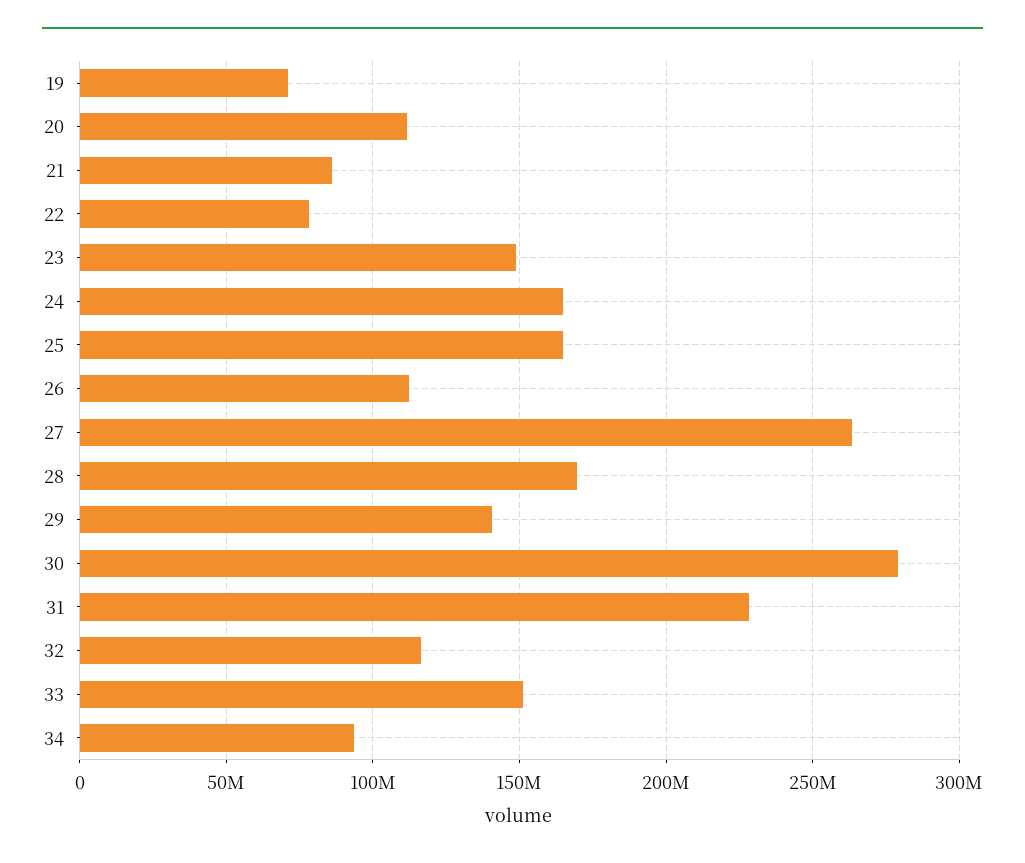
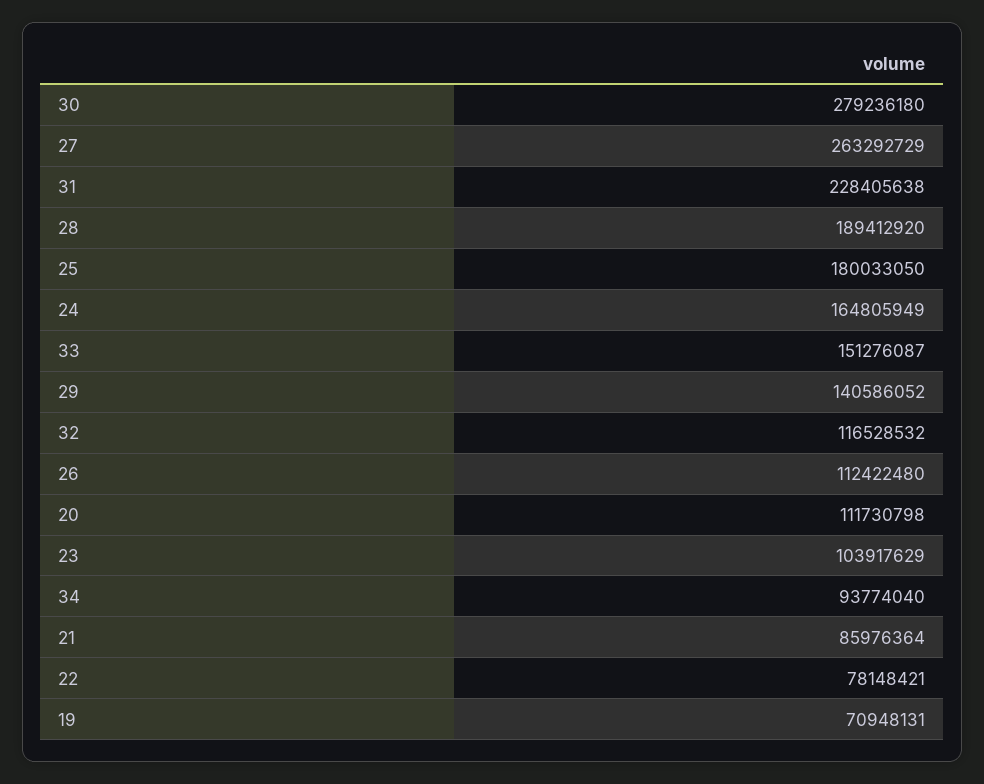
23: 150000000 -> 103917629
25: 165000000 -> 180033050
28: 170000000 -> 189412920

